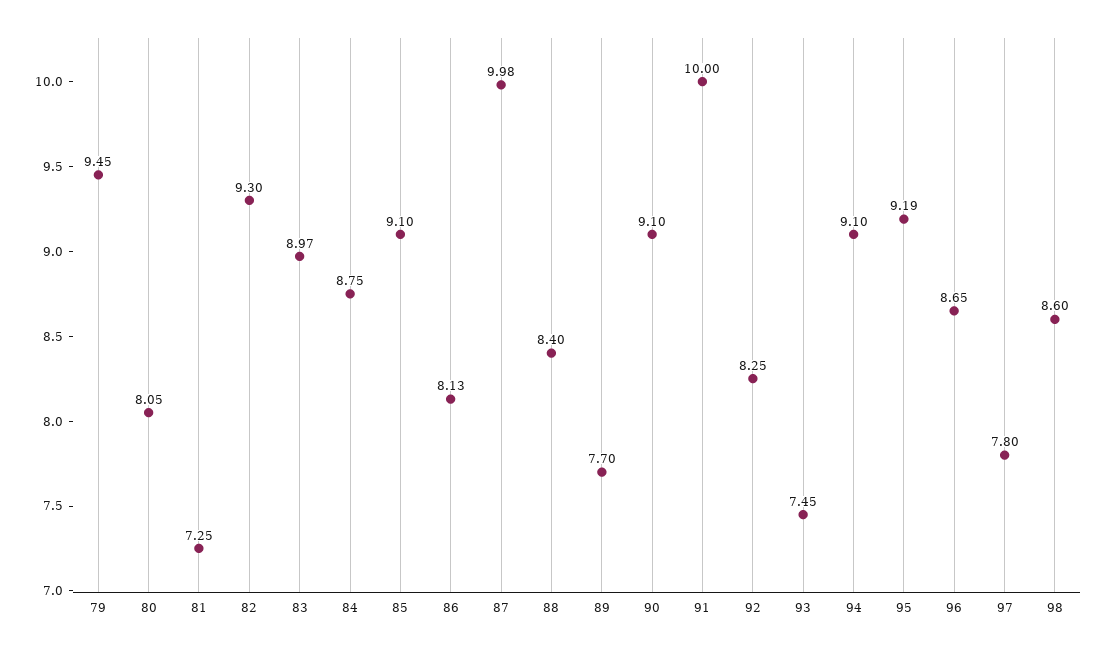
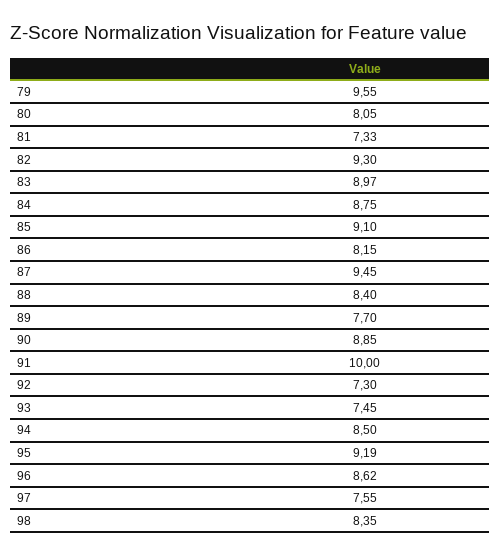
79: 9.45 -> 9.55
81: 7.25 -> 7.33
86: 8.13 -> 8.15
87: 9.98 -> 9.45
90: 9.1 -> 8.85
92: 8.25 -> 7.3
94: 9.1 -> 8.5
96: 8.65 -> 8.62
97: 7.8 -> 7.55
98: 8.6 -> 8.35

